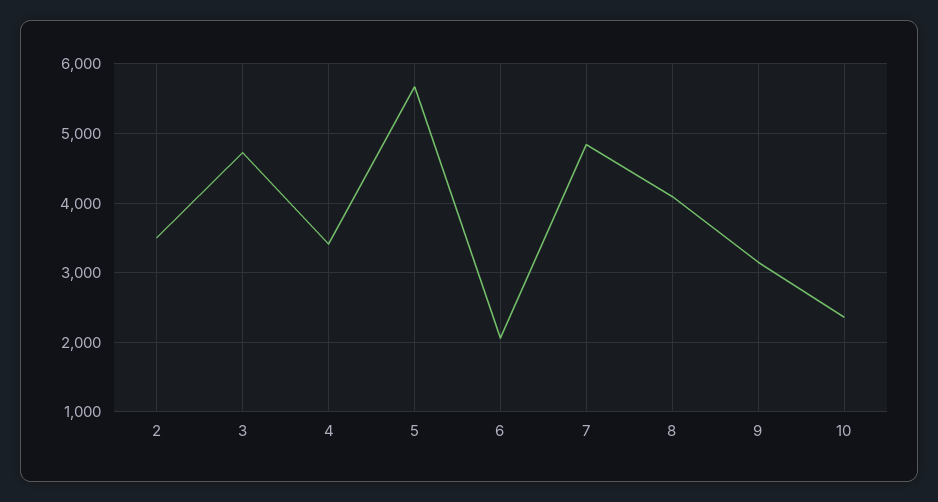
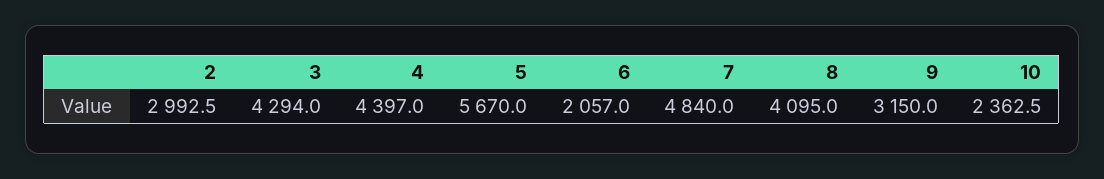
2: 3500 -> 2992.5
3: 4700 -> 4294
4: 3400 -> 4397

